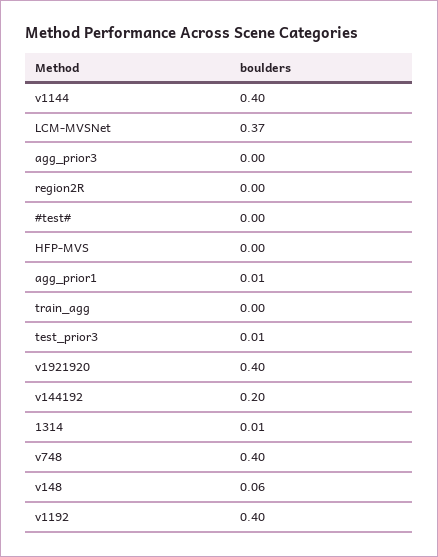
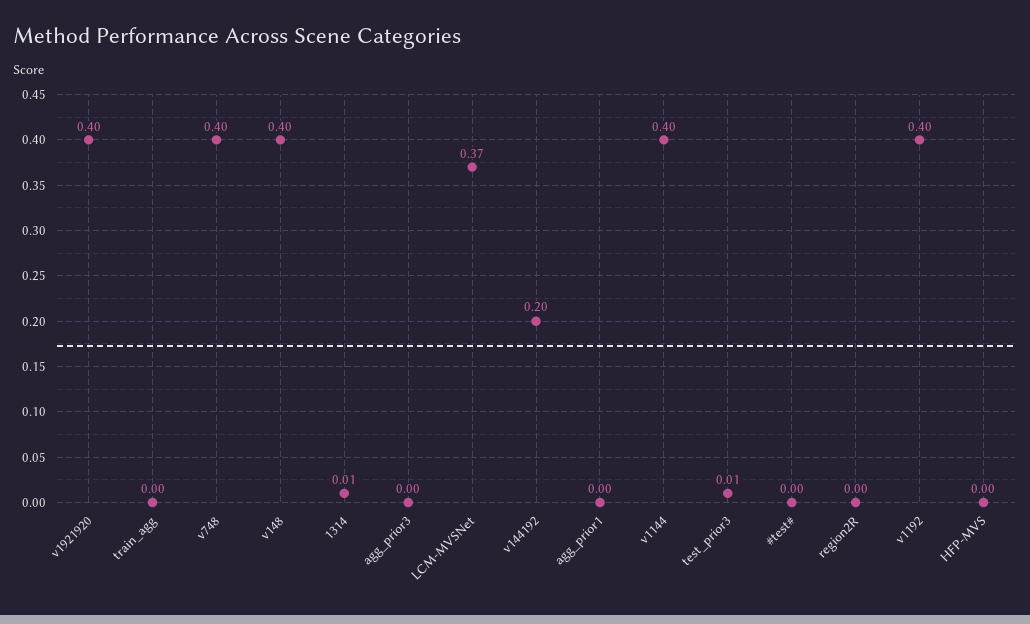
agg_prior1: 0.01 -> 0
v148: 0.06 -> 0.4

